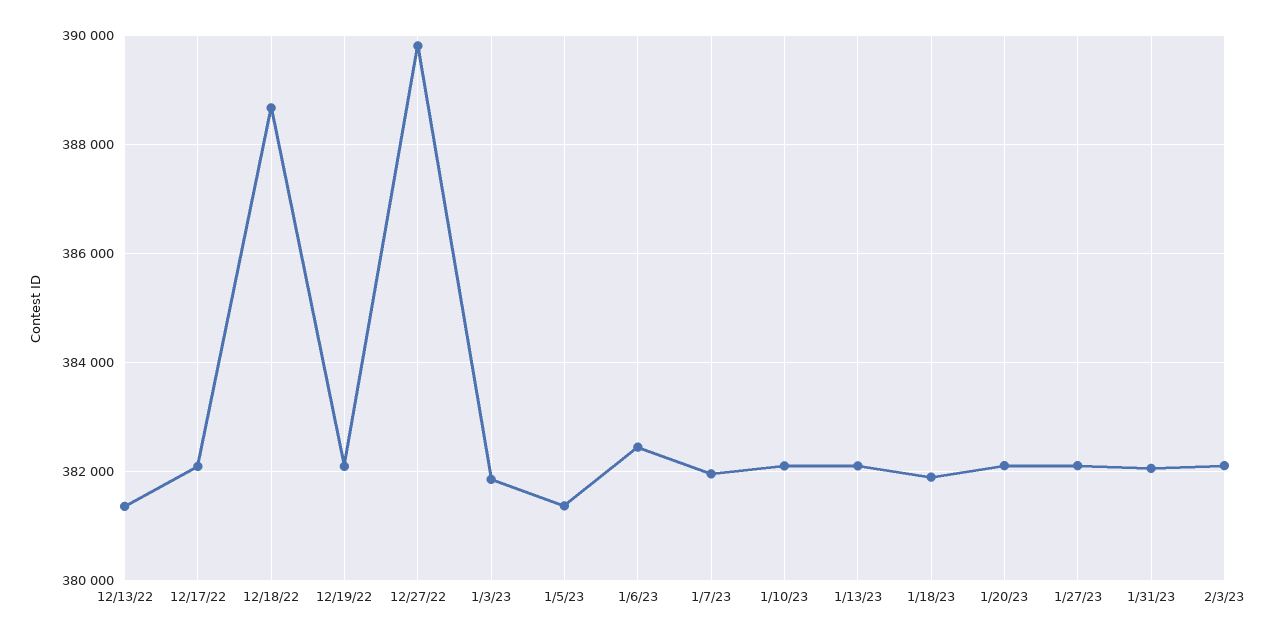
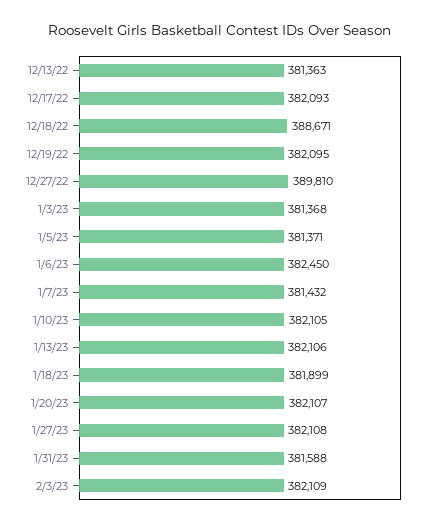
1/3/23: 381800 -> 381368
1/7/23: 382000 -> 381432
1/31/23: 382000 -> 381588

